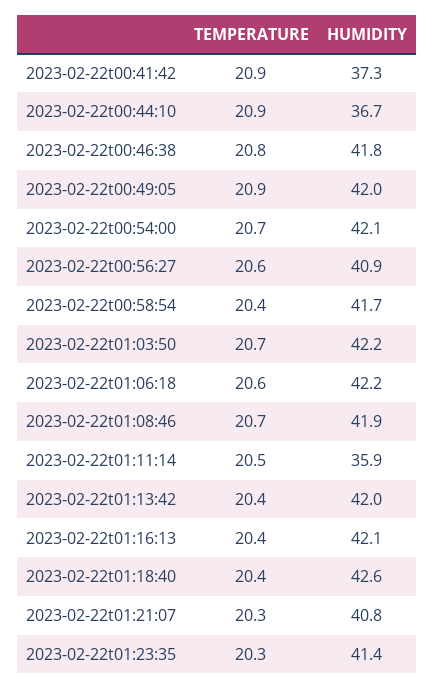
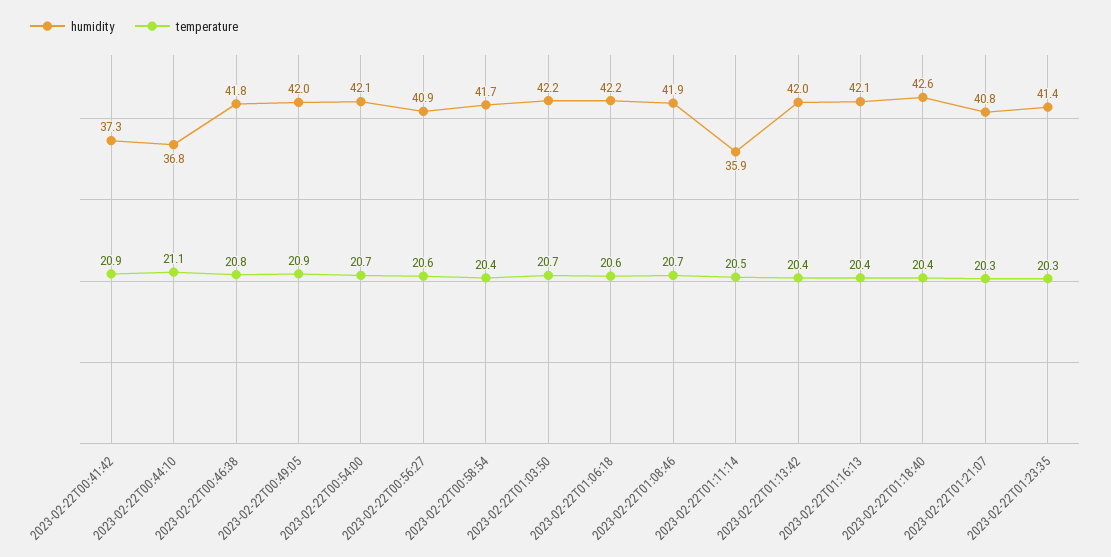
TEMPERATURE, 2023-02-22t00:44:10: 20.9 -> 21.1
HUMIDITY, 2023-02-22t00:44:10: 36.7 -> 36.8

